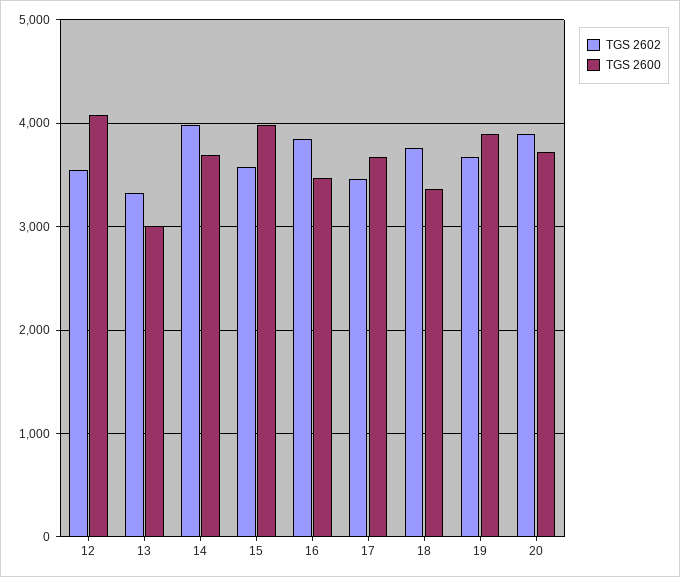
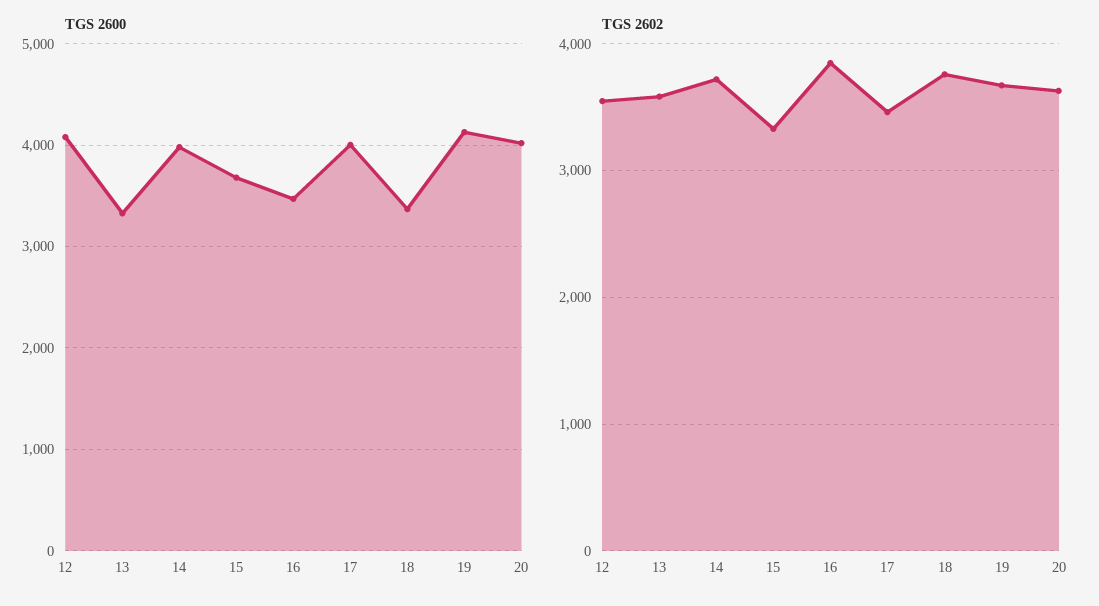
TGS 2602, 13: 3300 -> 3600
TGS 2600, 13: 3000 -> 3300
TGS 2602, 14: 4000 -> 3700
TGS 2600, 14: 3700 -> 4000
TGS 2602, 15: 3600 -> 3300
TGS 2600, 15: 4000 -> 3700
TGS 2600, 17: 3700 -> 4000
TGS 2600, 19: 3900 -> 4100
TGS 2602, 20: 3900 -> 3600
TGS 2600, 20: 3700 -> 4000

